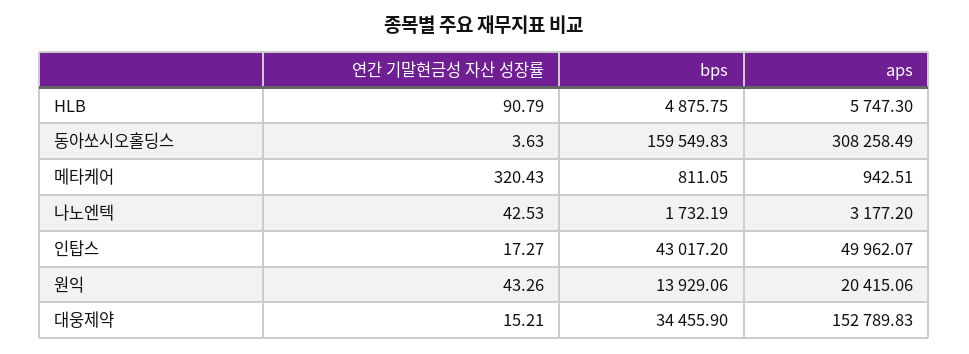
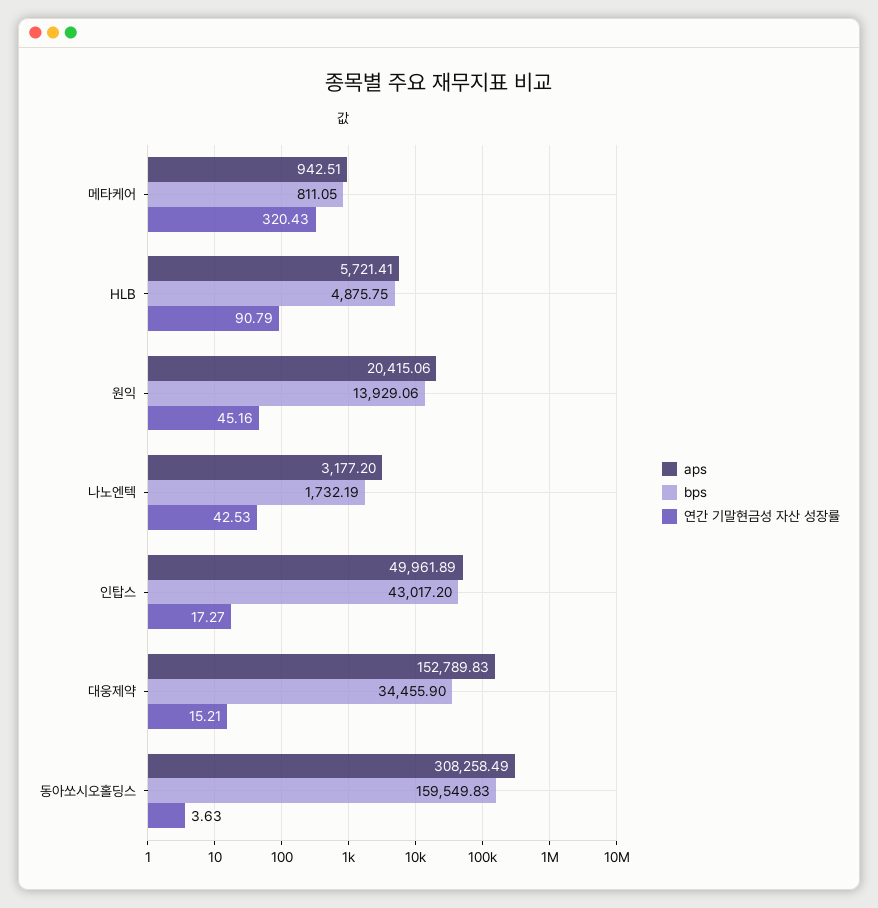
aps, HLB: 5747.3 -> 5721.41
aps, 인탑스: 49962.07 -> 49961.89
연간 기말현금성 자산 성장률, 원익: 43.26 -> 45.16

